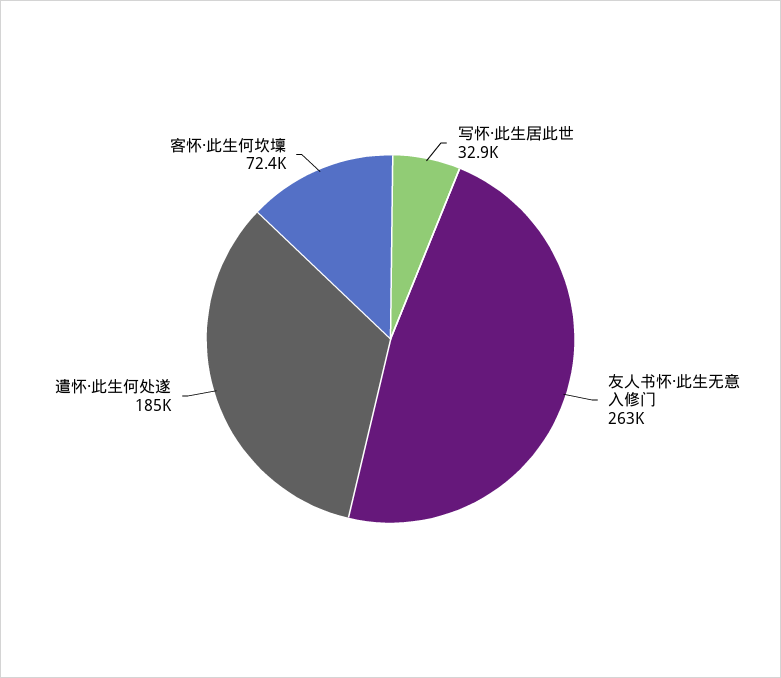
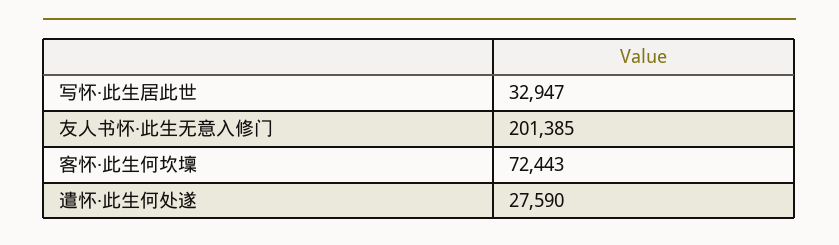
友人书怀·此生无意入修门: 263000 -> 201385
遣怀·此生何处遂: 185000 -> 27590

